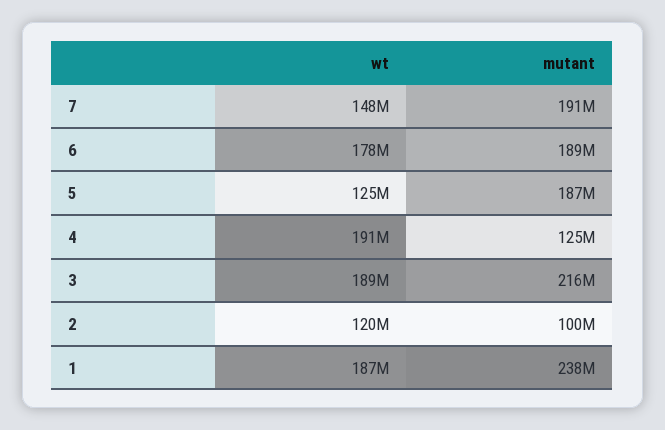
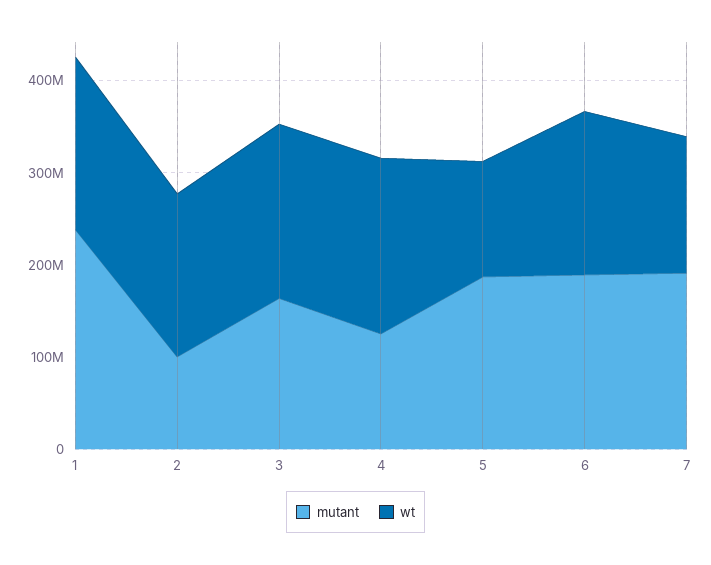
mutant, 3: 216000000 -> 160000000
wt, 2: 120000000 -> 180000000

